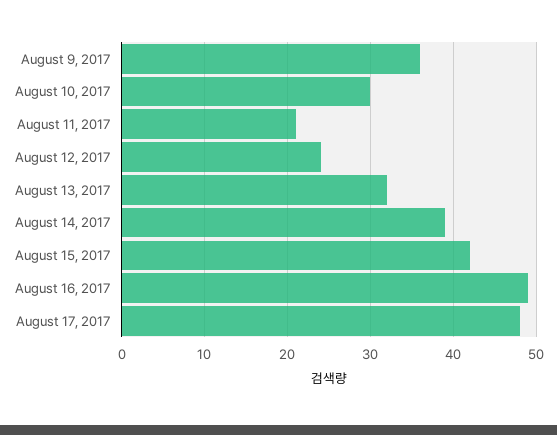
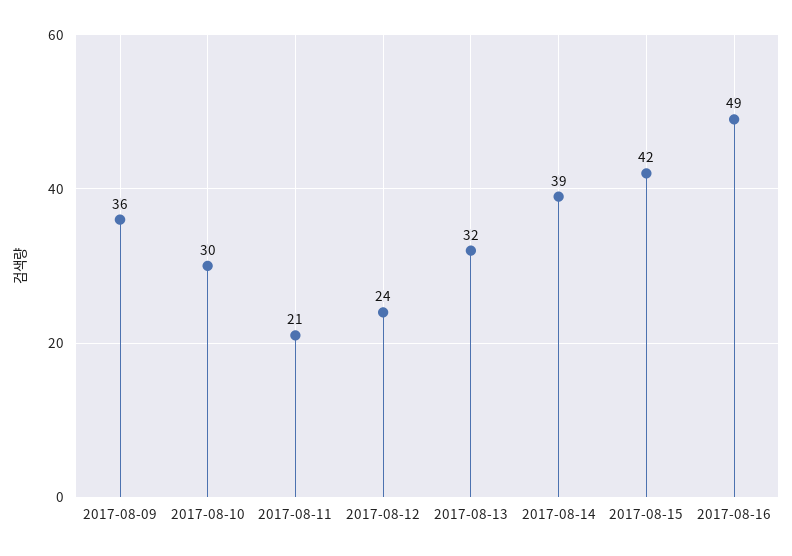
August 17, 2017: 48 -> none

